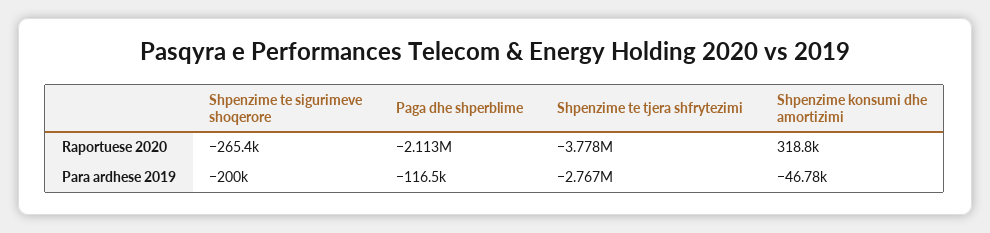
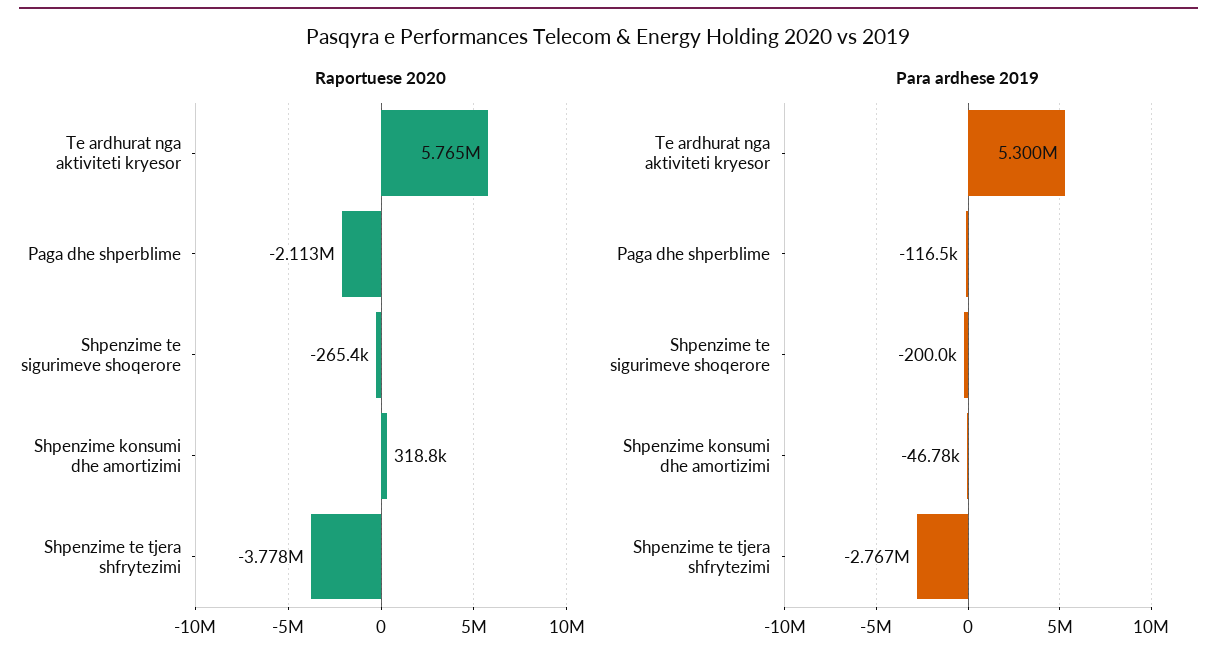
Raportuese 2020, Te ardhurat nga aktiviteti kryesor: none -> 5765000
Para ardhese 2019, Te ardhurat nga aktiviteti kryesor: none -> 5300000

